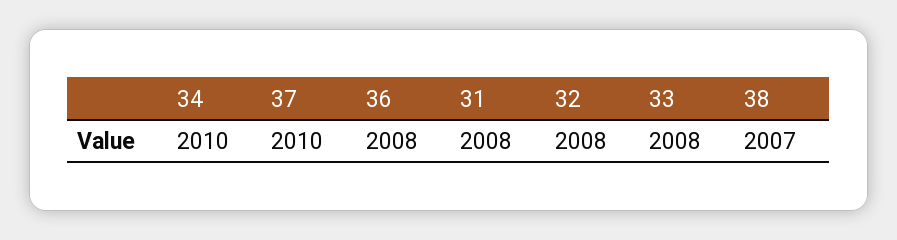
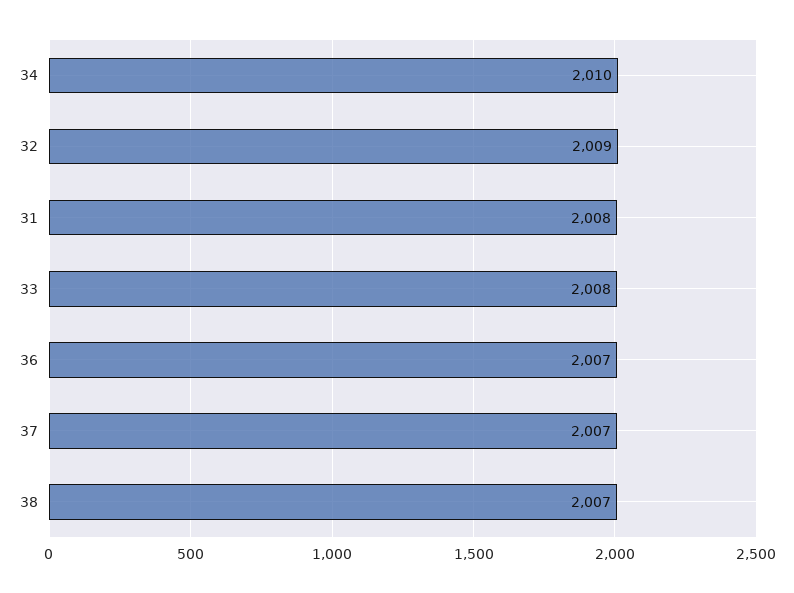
37: 2010 -> 2007
36: 2008 -> 2007
32: 2008 -> 2009

